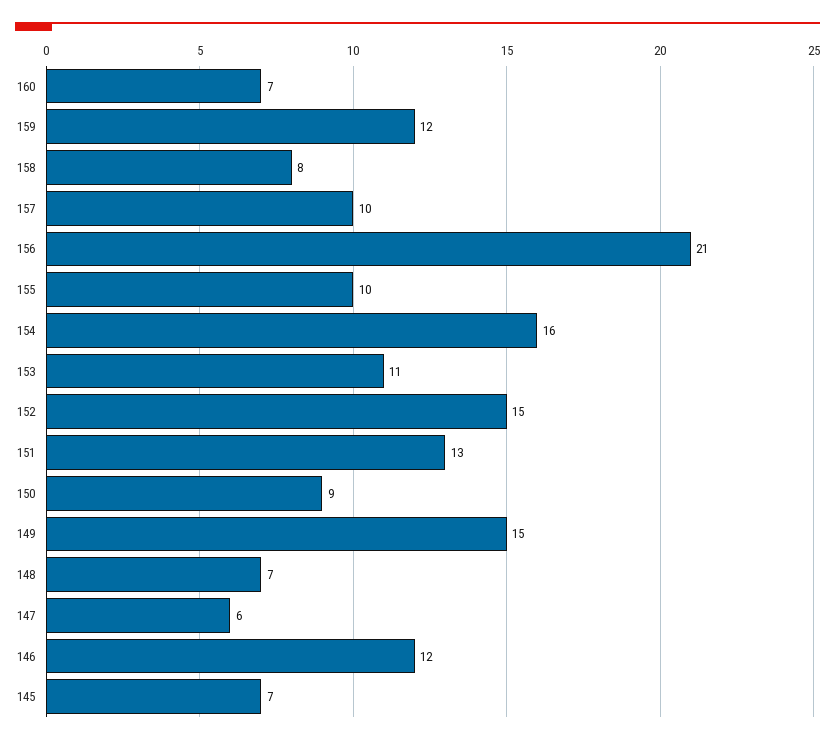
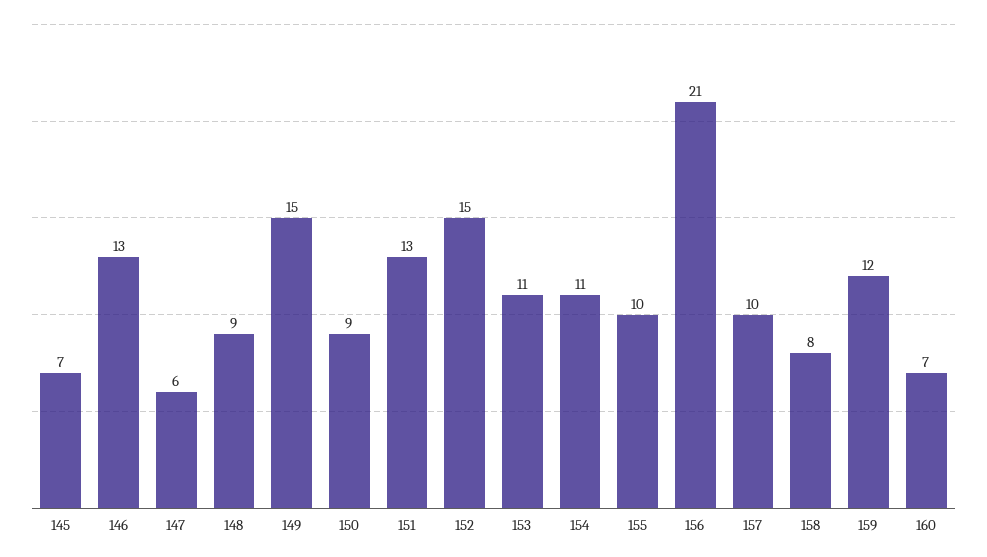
154: 16 -> 11
148: 7 -> 9
146: 12 -> 13

